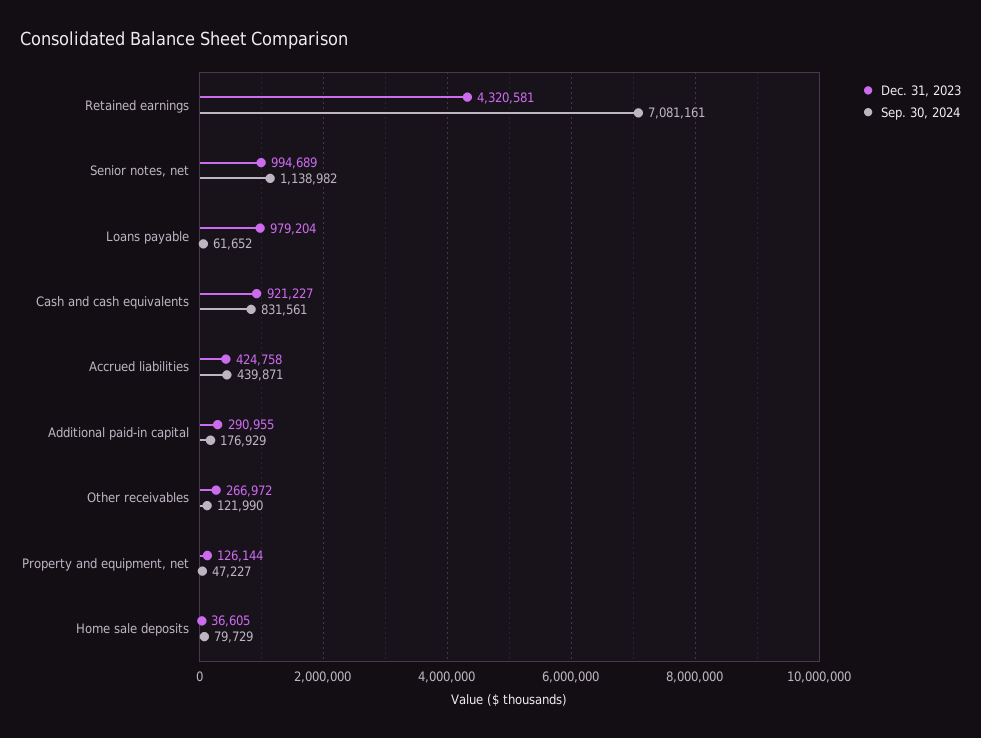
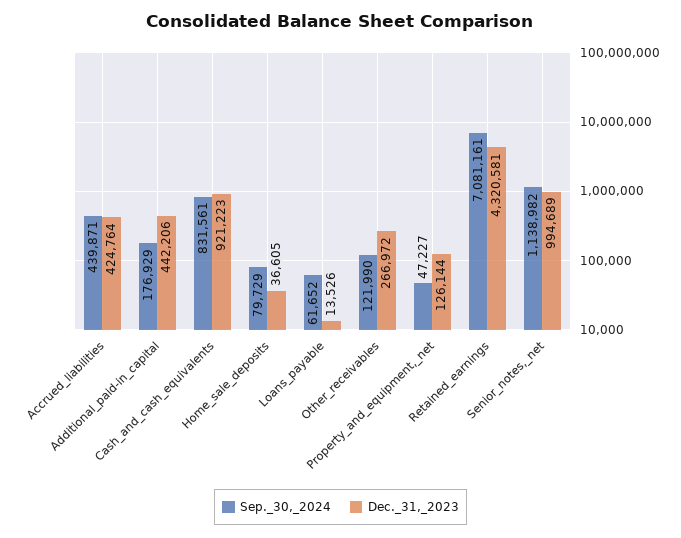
Dec. 31, 2023, Loans payable: 979204 -> 13526
Dec. 31, 2023, Cash and cash equivalents: 921227 -> 921223
Dec. 31, 2023, Accrued liabilities: 424758 -> 424764
Dec. 31, 2023, Additional paid-in capital: 290955 -> 442206

